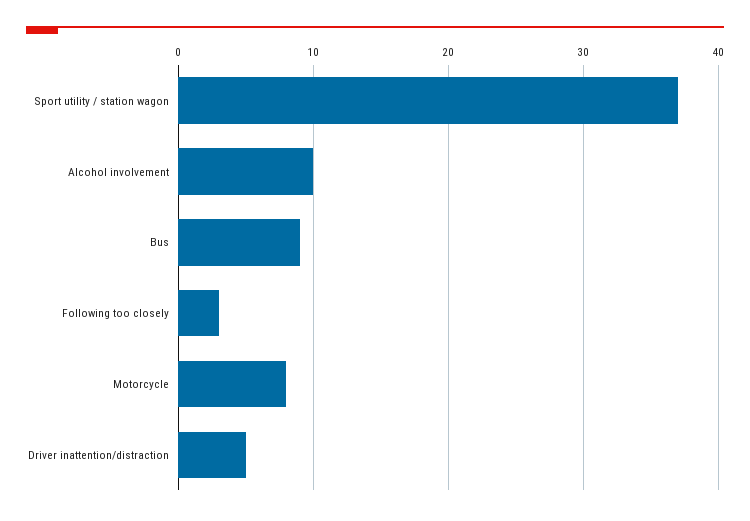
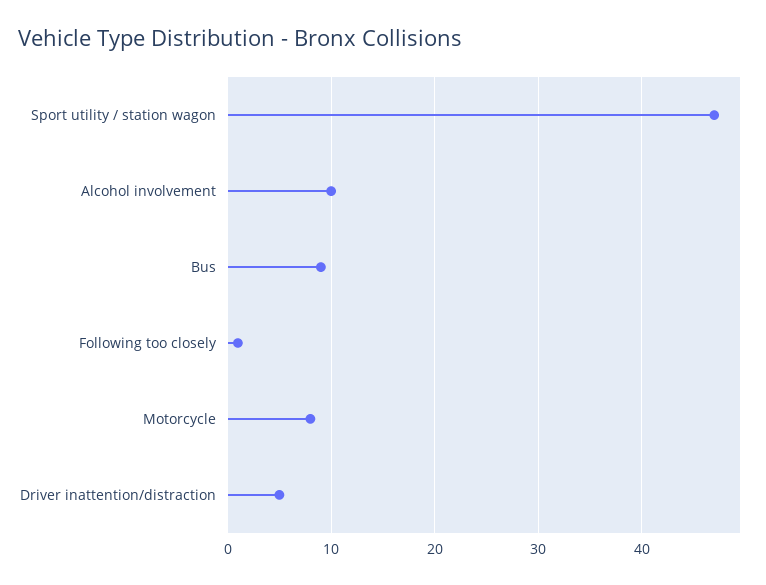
Sport utility / station wagon: 37 -> 47
Following too closely: 3 -> 1

